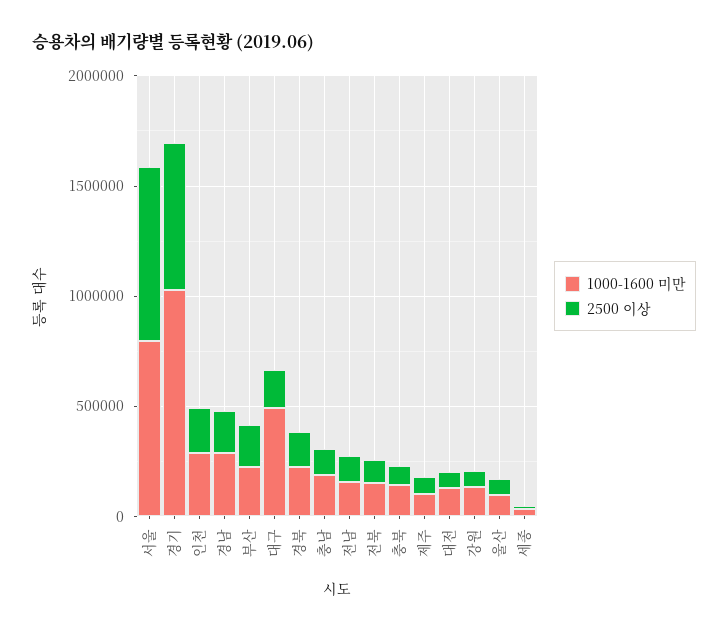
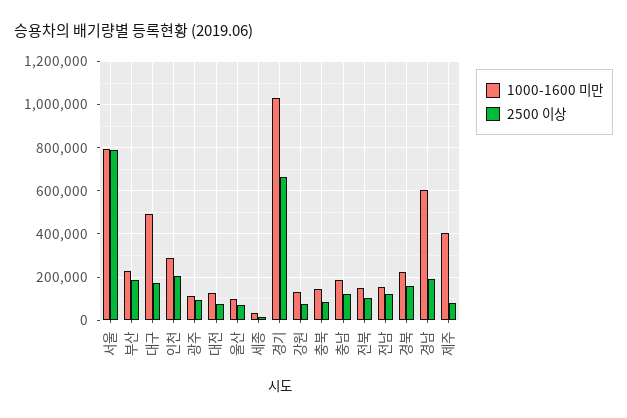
1000-1600 미만, 경남: 300000 -> 600000
1000-1600 미만, 제주: 100000 -> 400000
1000-1600 미만, 광주: none -> 100000
2500 이상, 광주: none -> 100000

